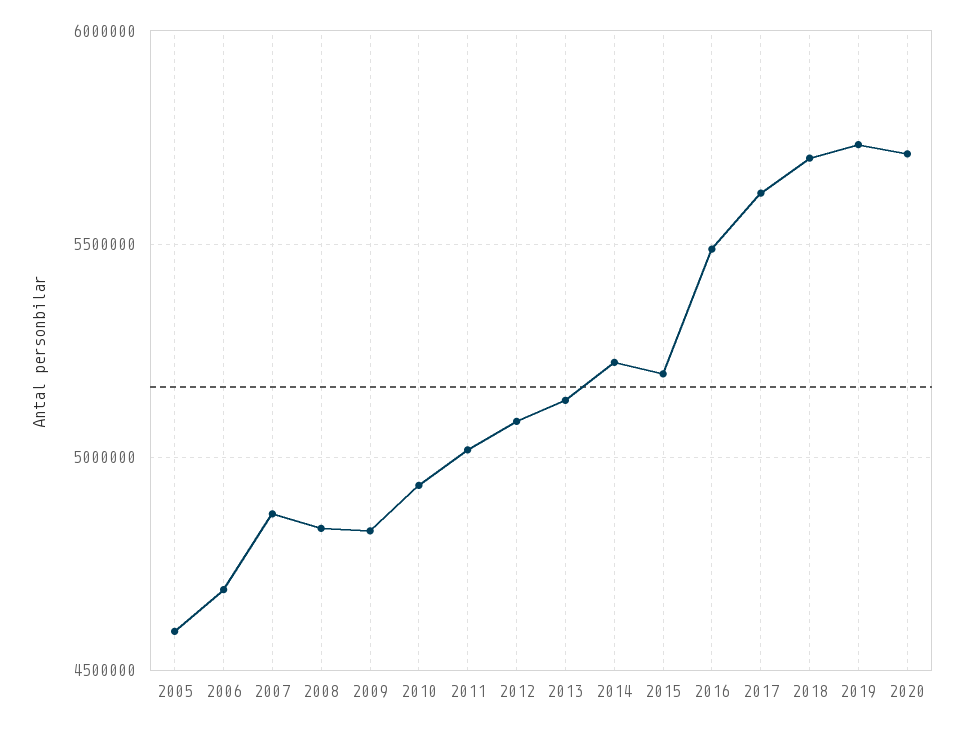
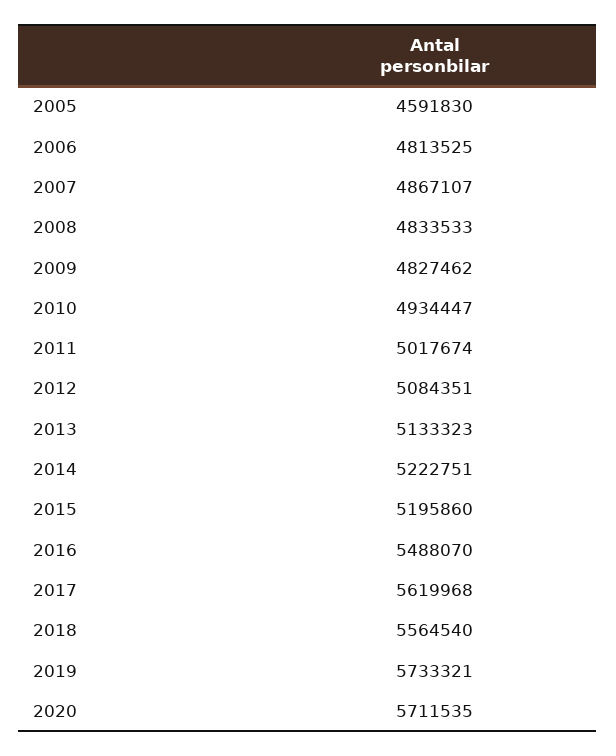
2006: 4700000 -> 4813525
2018: 5700000 -> 5564540

